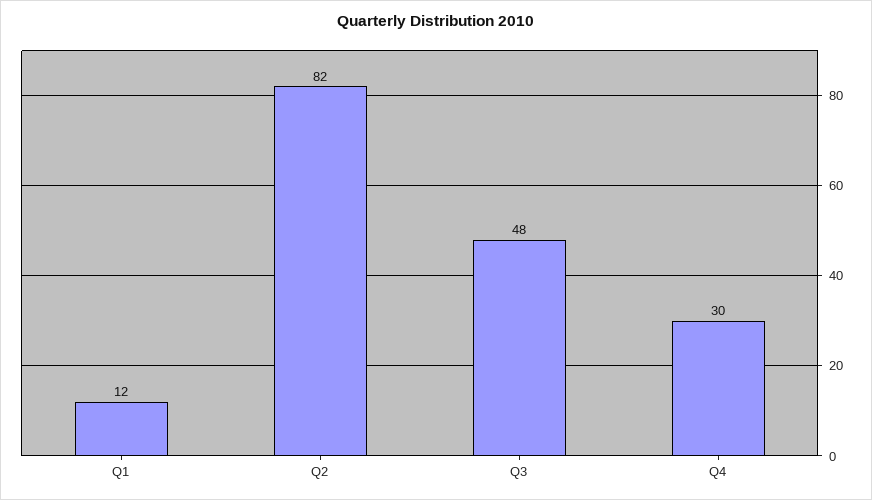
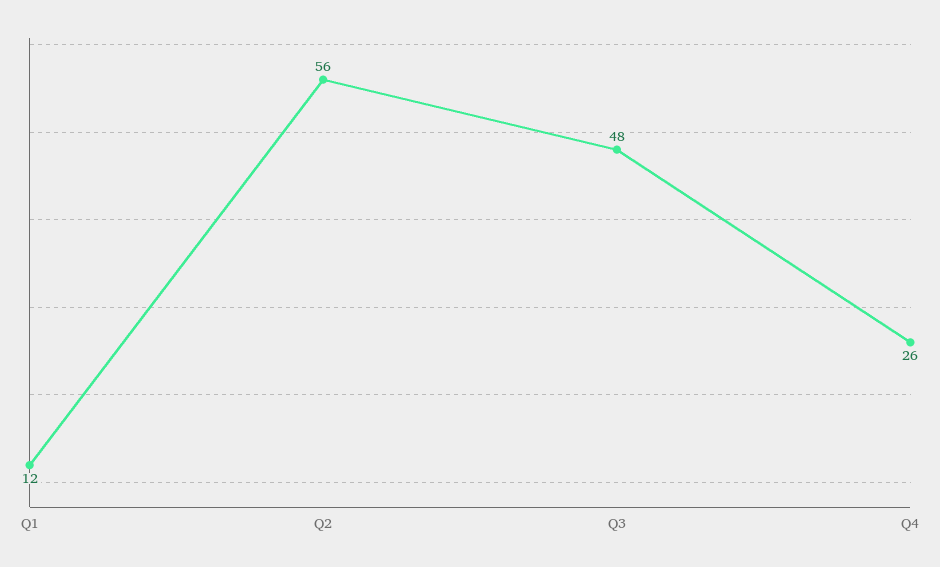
Q2: 82 -> 56
Q4: 30 -> 26

